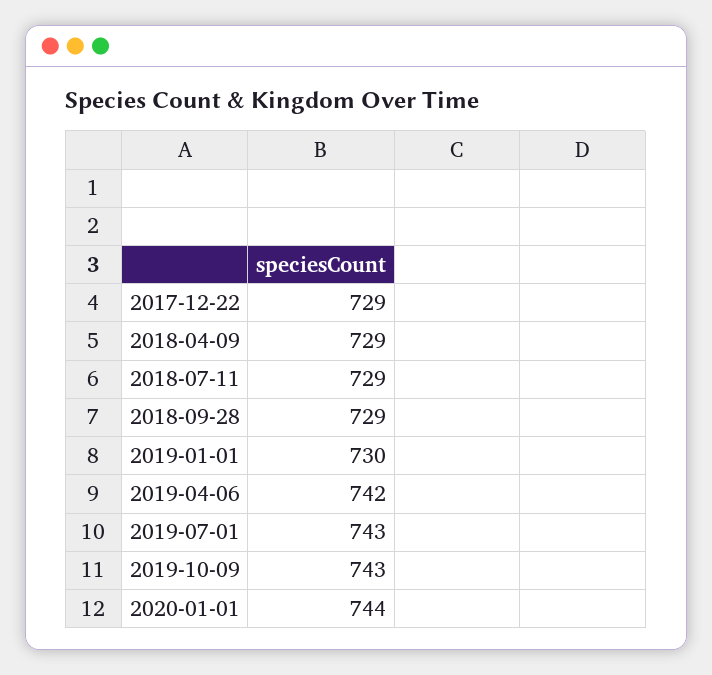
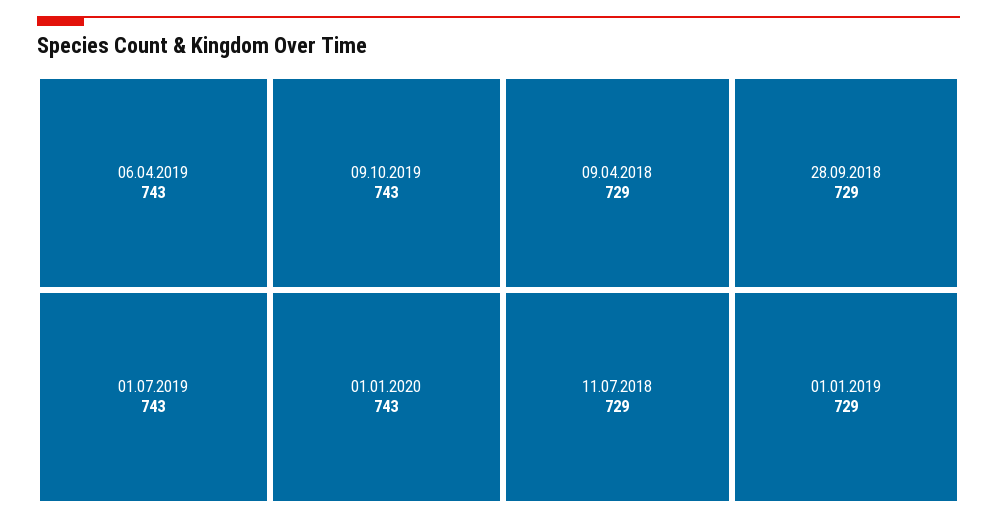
2017-12-22: 729 -> none
2019-01-01: 730 -> 729
2019-04-06: 742 -> 743
2020-01-01: 744 -> 743

